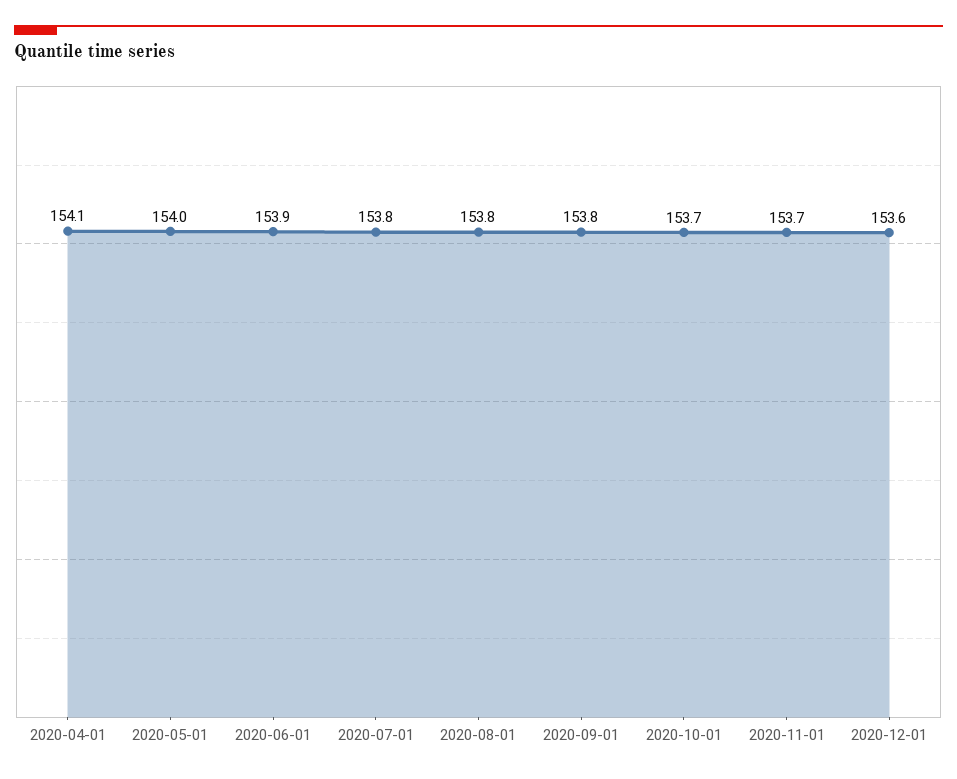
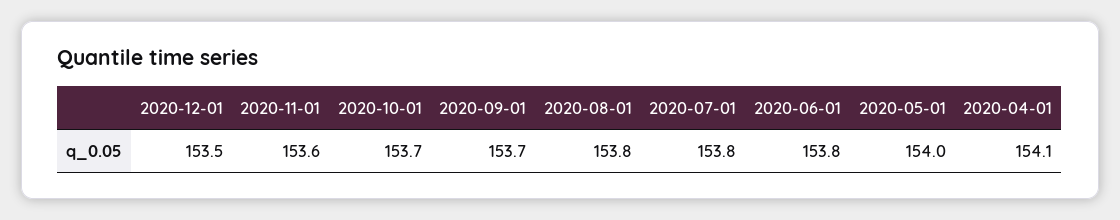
2020-06-01: 153.9 -> 153.8
2020-09-01: 153.8 -> 153.7
2020-11-01: 153.7 -> 153.6
2020-12-01: 153.6 -> 153.5

